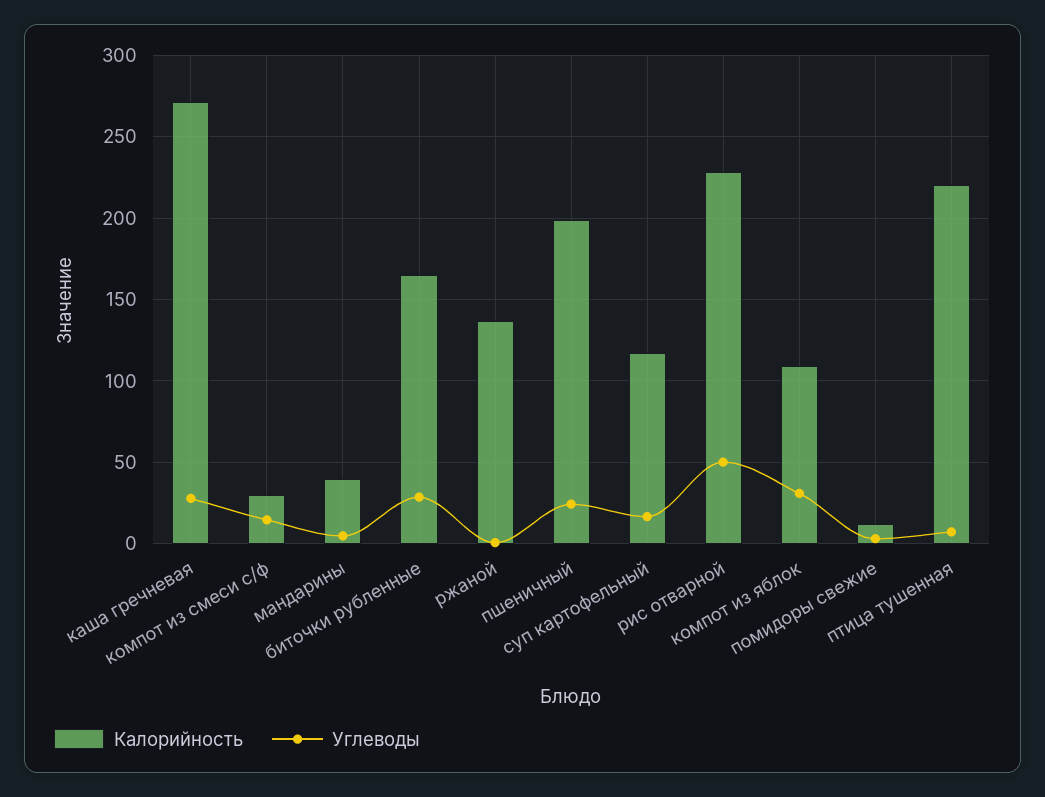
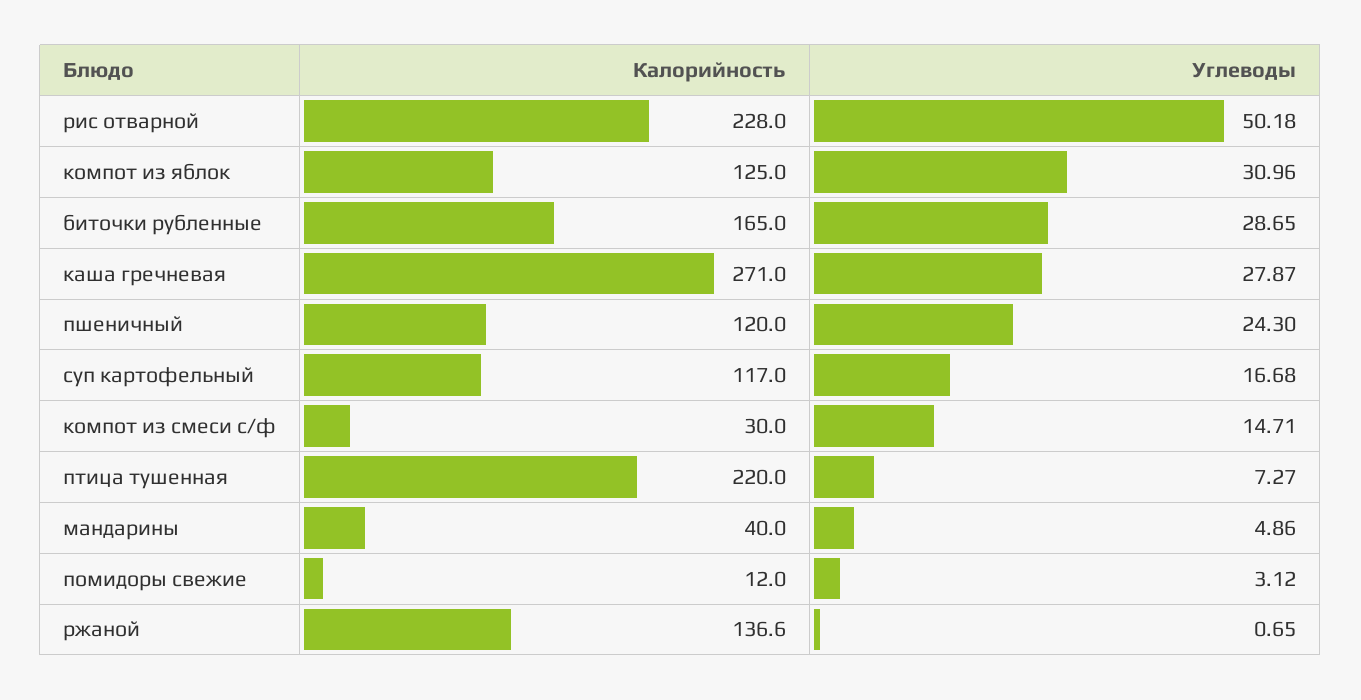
Калорийность, пшеничный: 200 -> 120
Калорийность, компот из яблок: 110 -> 125

